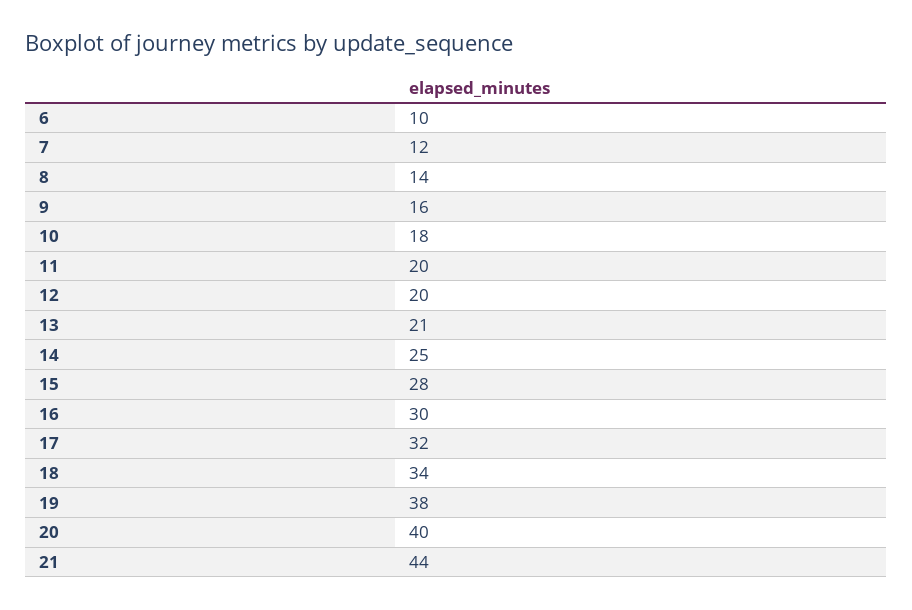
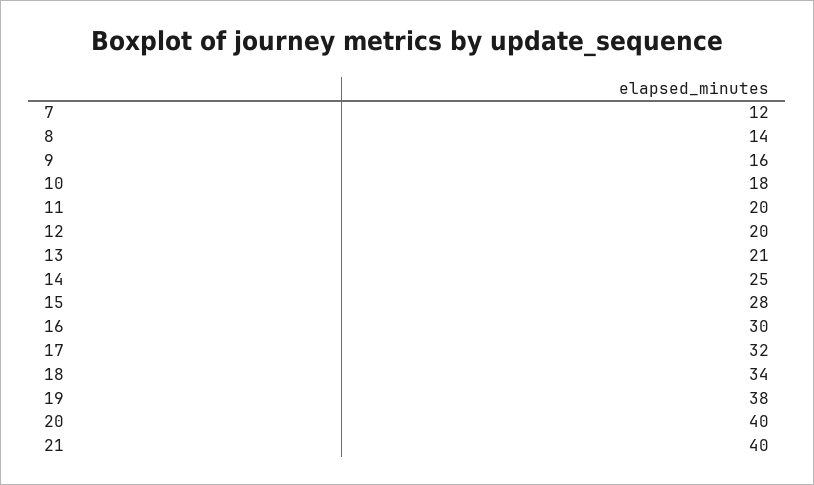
6: 10 -> none
21: 44 -> 40

